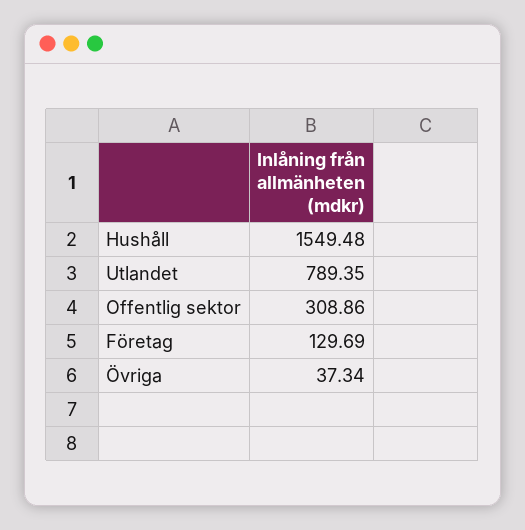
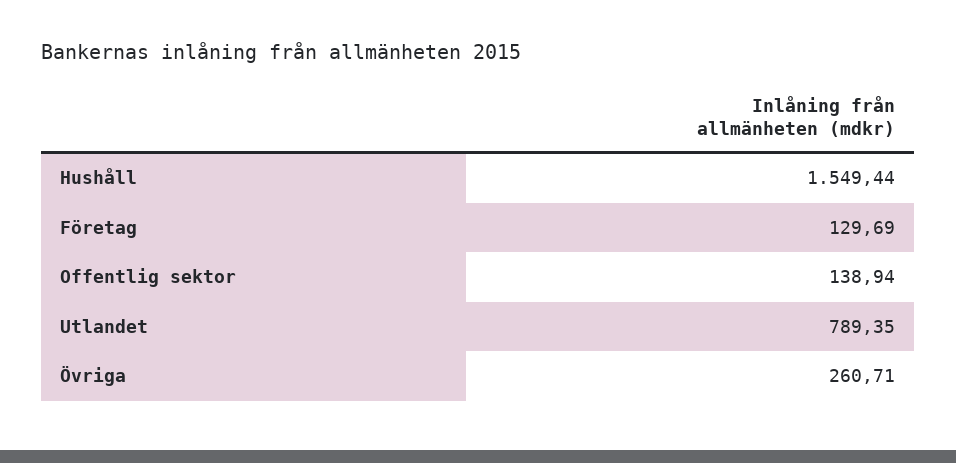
Hushåll: 1549.48 -> 1549.44
Offentlig sektor: 308.86 -> 138.94
Övriga: 37.34 -> 260.71

